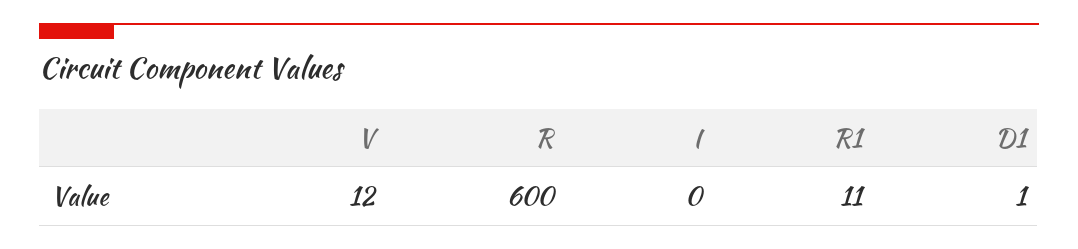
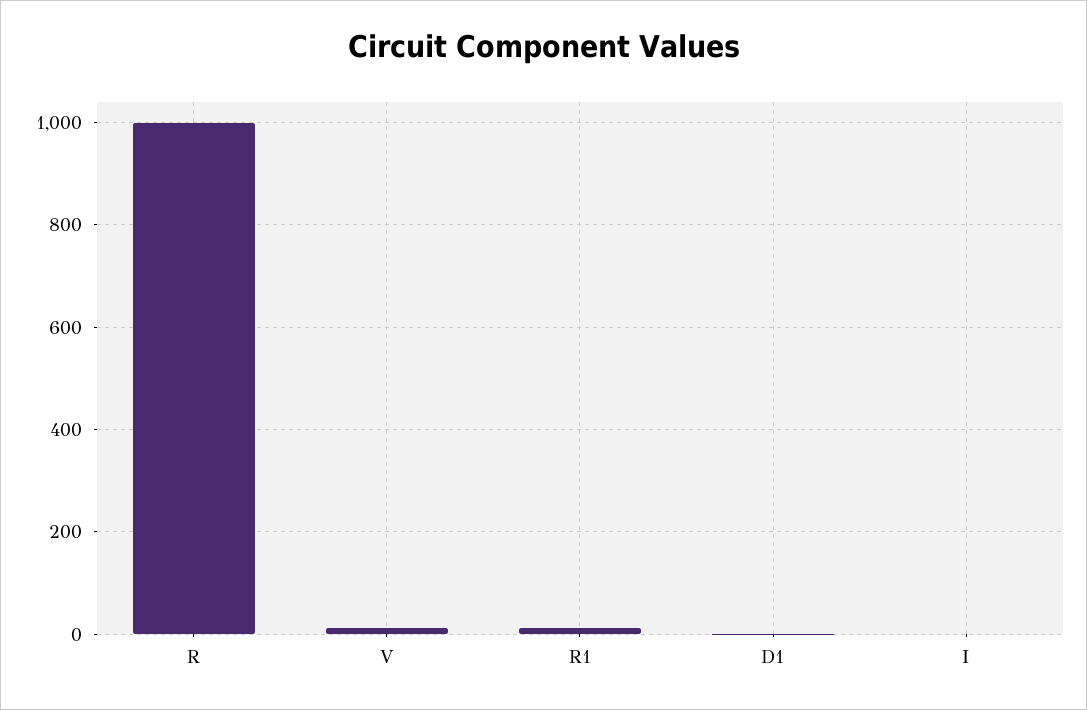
R: 600 -> 1000

